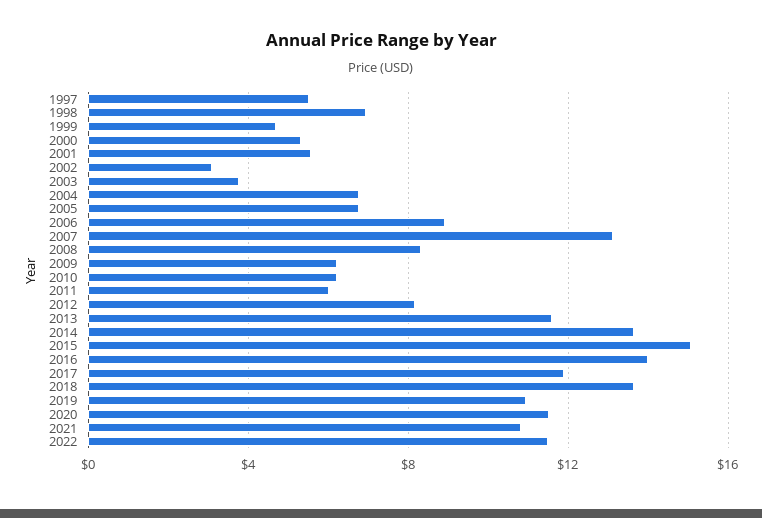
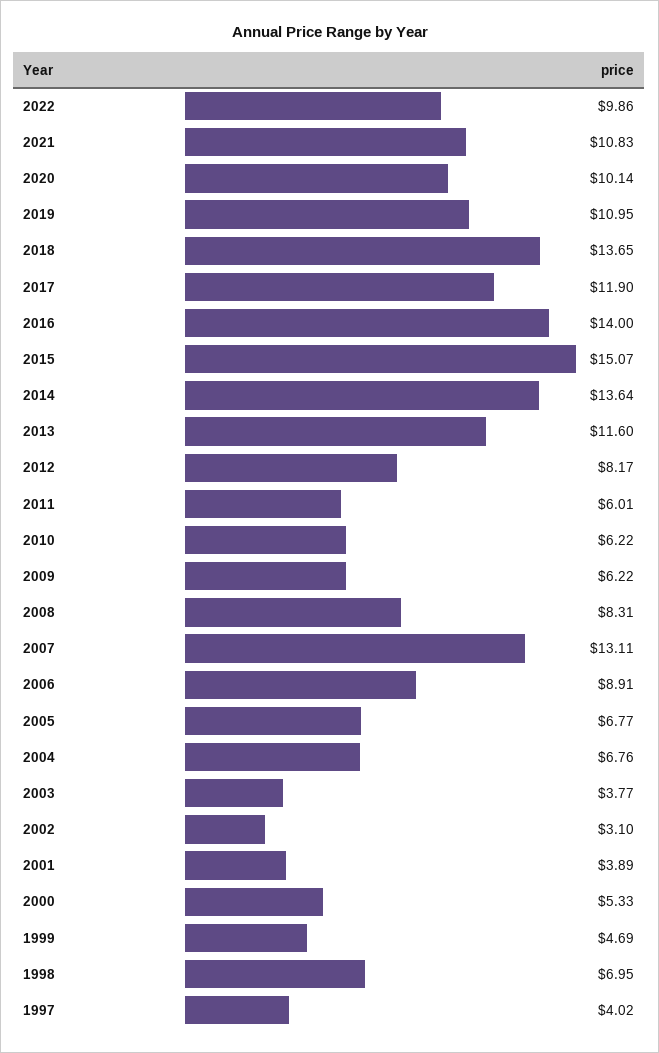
1997: 5.5 -> 4.02
2001: 5.5 -> 3.89
2020: 11.5 -> 10.14
2022: 11.5 -> 9.86

